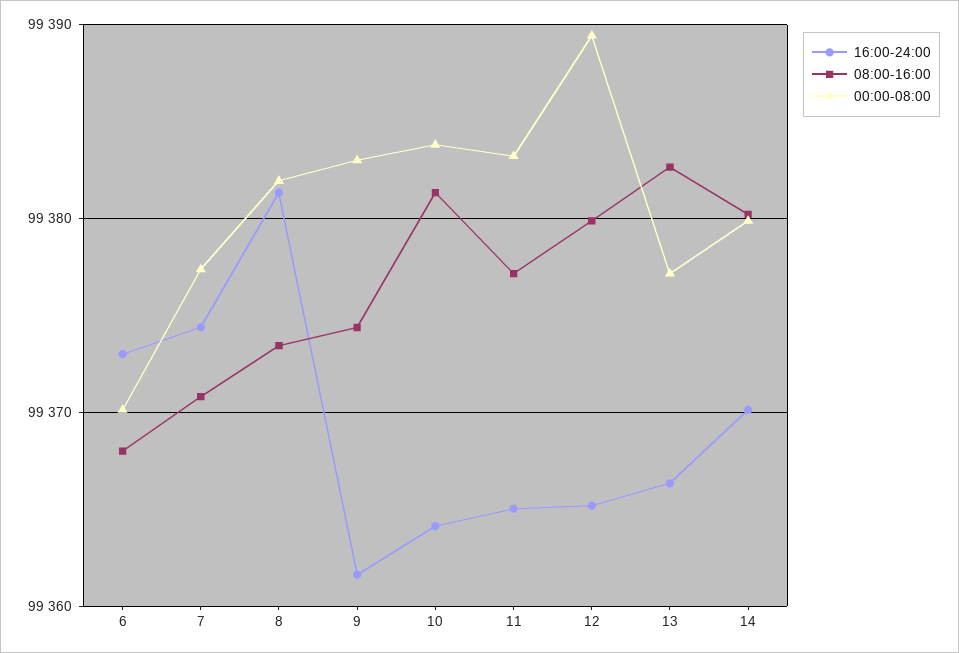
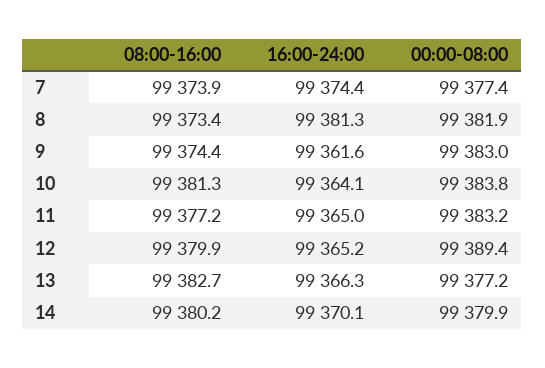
16:00-24:00, 6: 99373 -> none
08:00-16:00, 6: 99368 -> none
00:00-08:00, 6: 99370 -> none
08:00-16:00, 7: 99371 -> 99373.9

